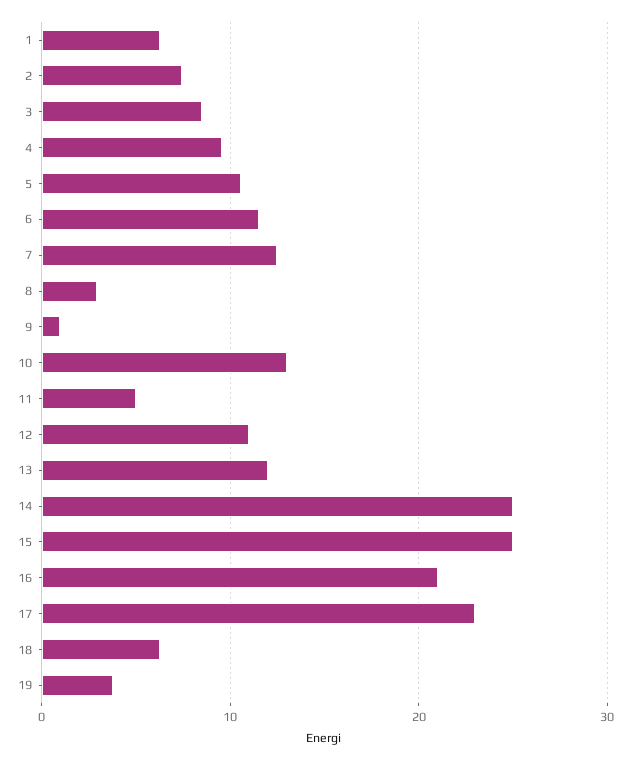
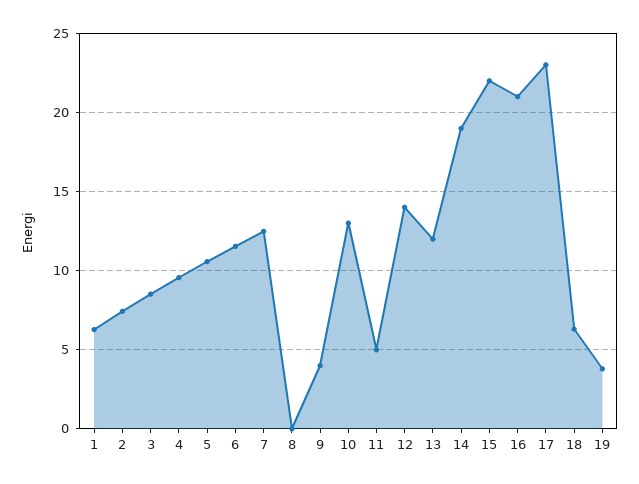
8: 3 -> 0
9: 1 -> 4
12: 11 -> 14
14: 25 -> 19
15: 25 -> 22

